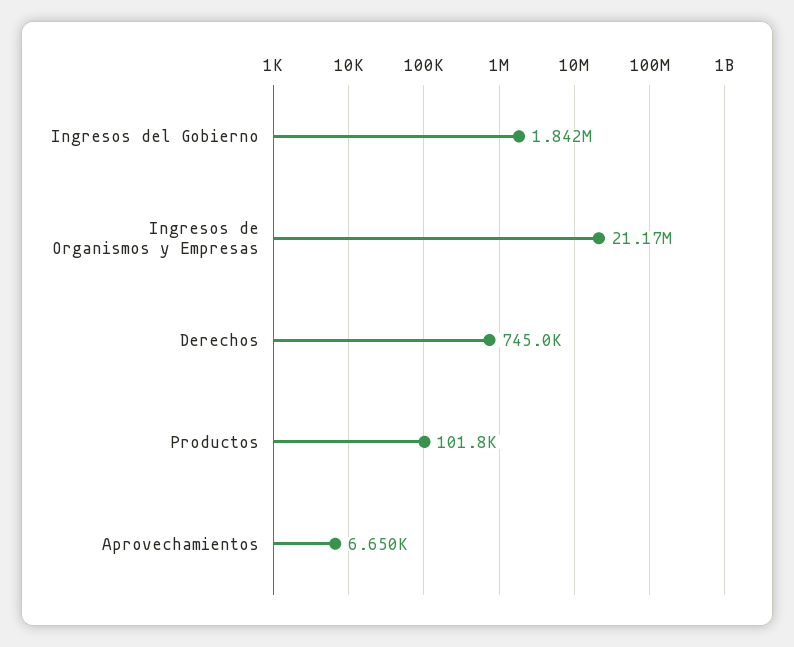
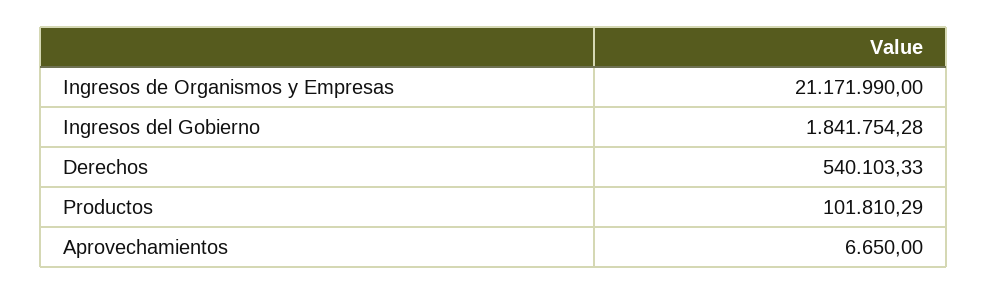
Derechos: 745000 -> 540103.33

